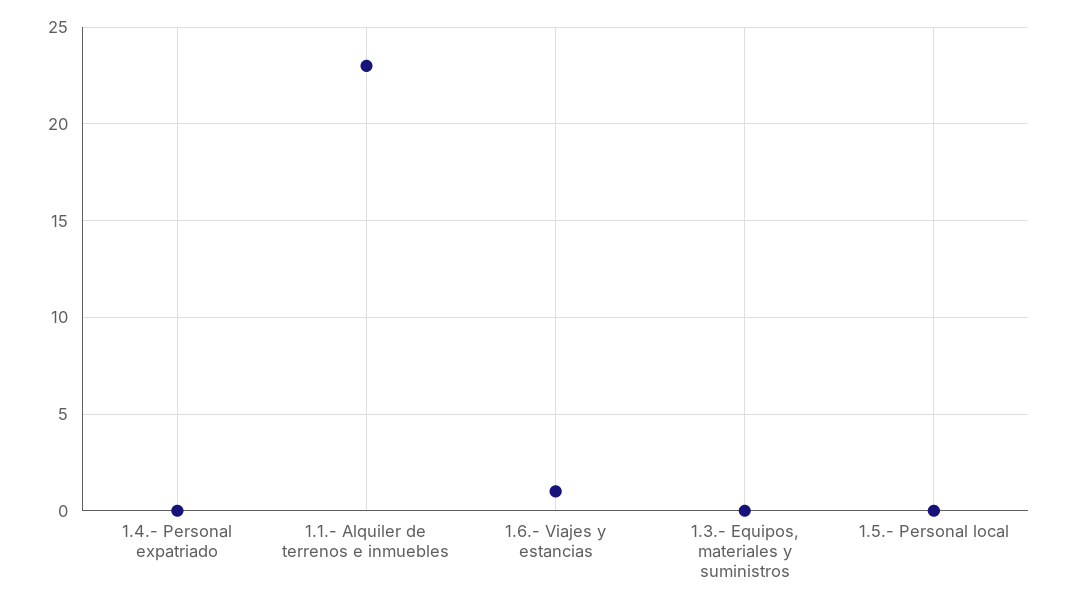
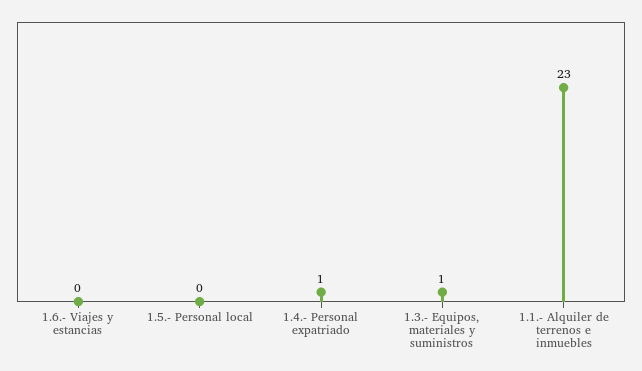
1.4.- Personal expatriado: 0 -> 1
1.6.- Viajes y estancias: 1 -> 0
1.3.- Equipos, materiales y suministros: 0 -> 1

